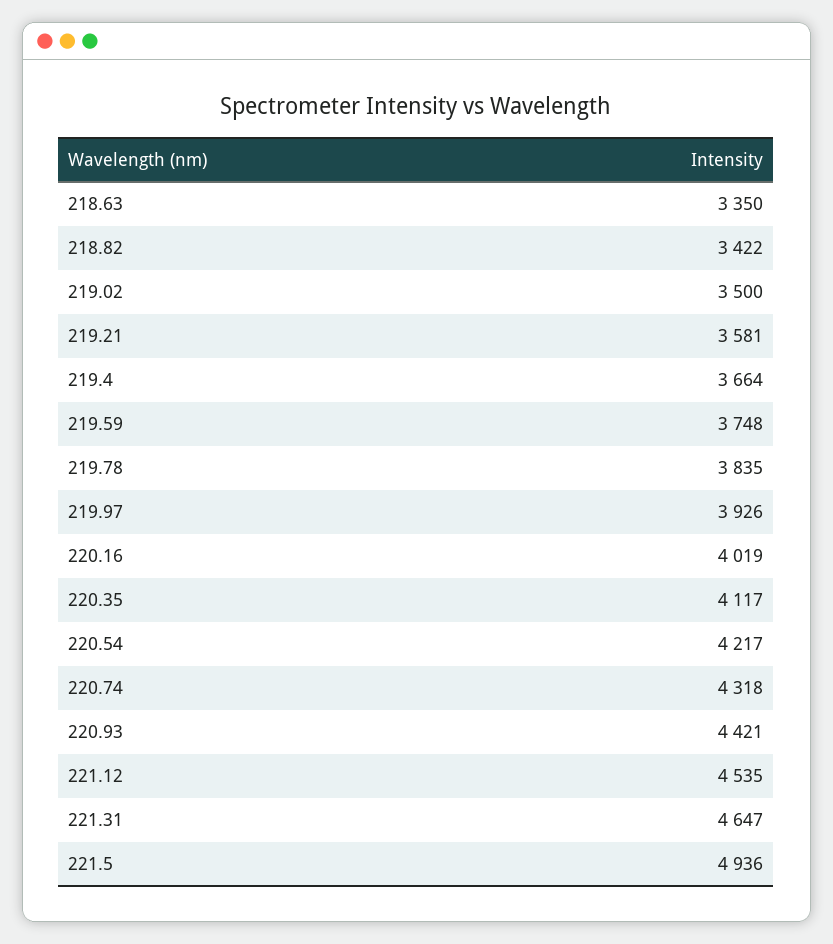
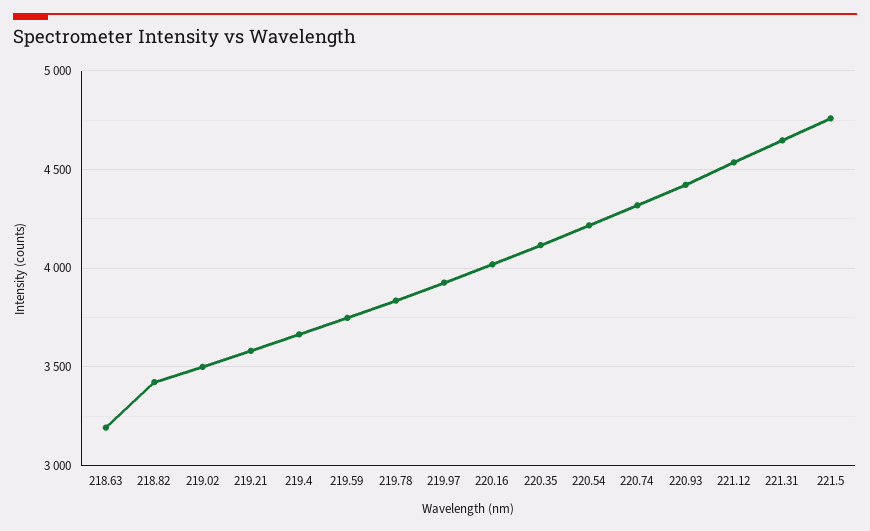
218.63: 3350 -> 3200
221.5: 4936 -> 4750

